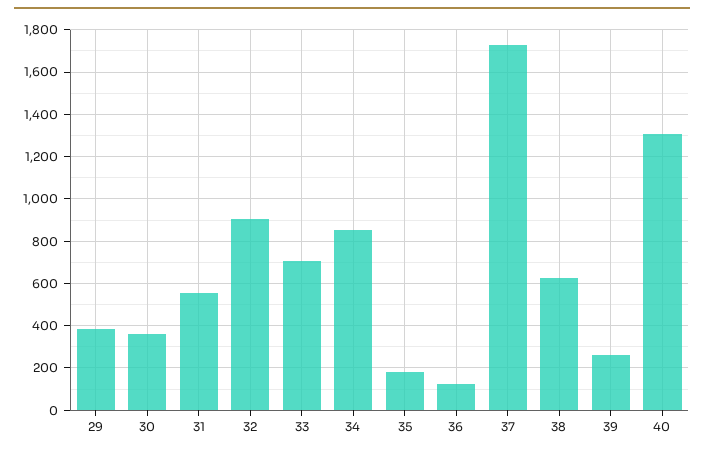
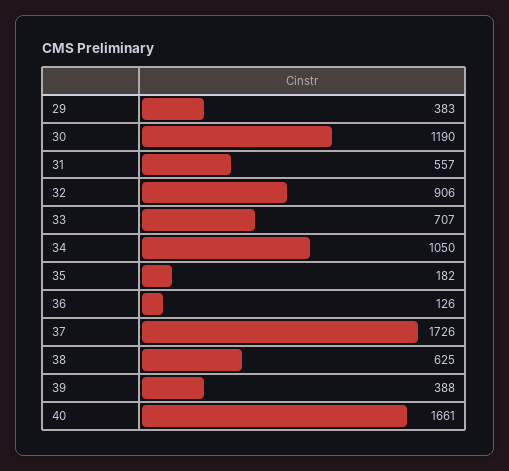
30: 350 -> 1190
34: 850 -> 1050
39: 250 -> 388
40: 1300 -> 1661

